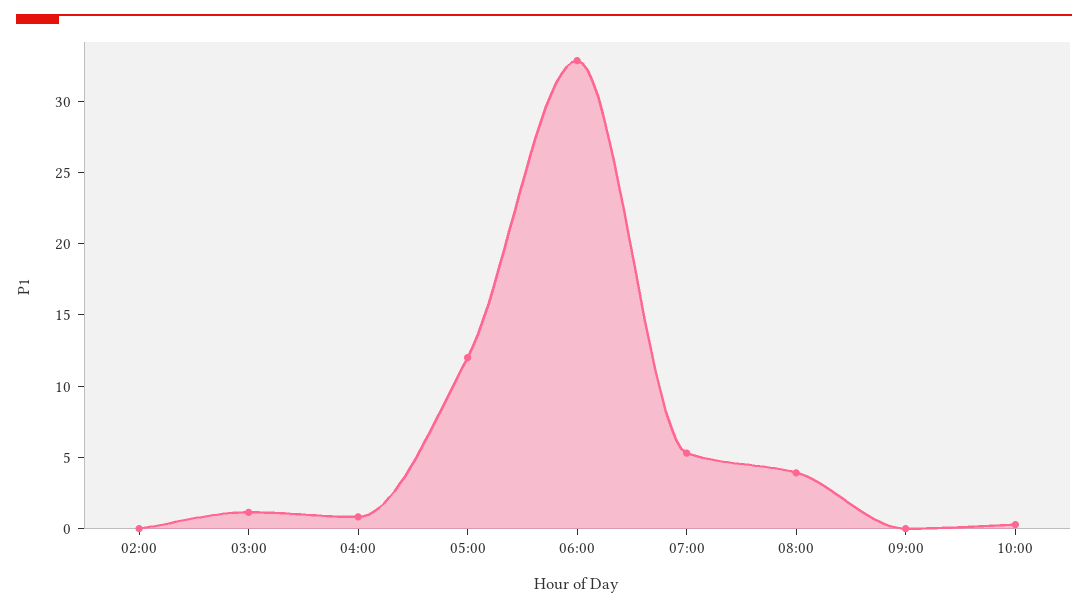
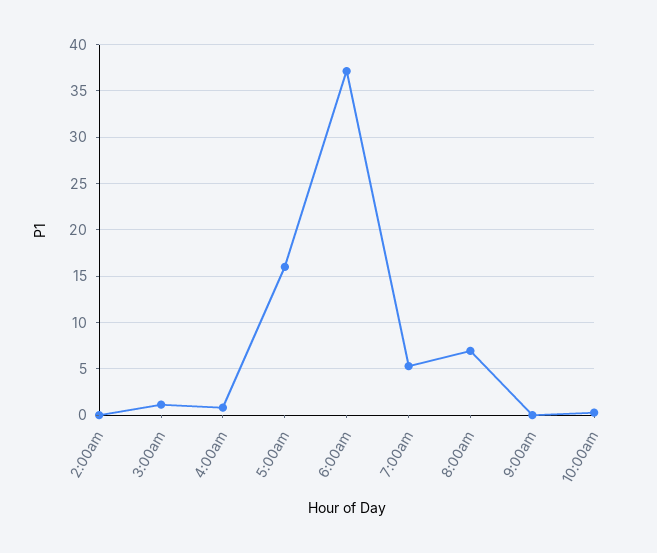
05:00: 12 -> 16
06:00: 33 -> 37
08:00: 4 -> 7

